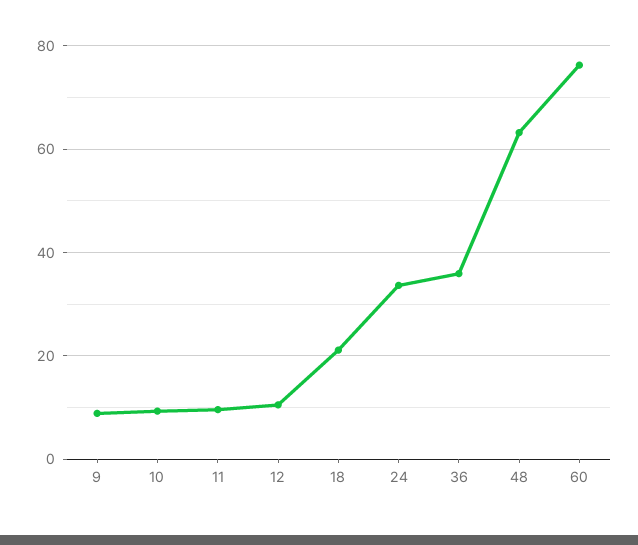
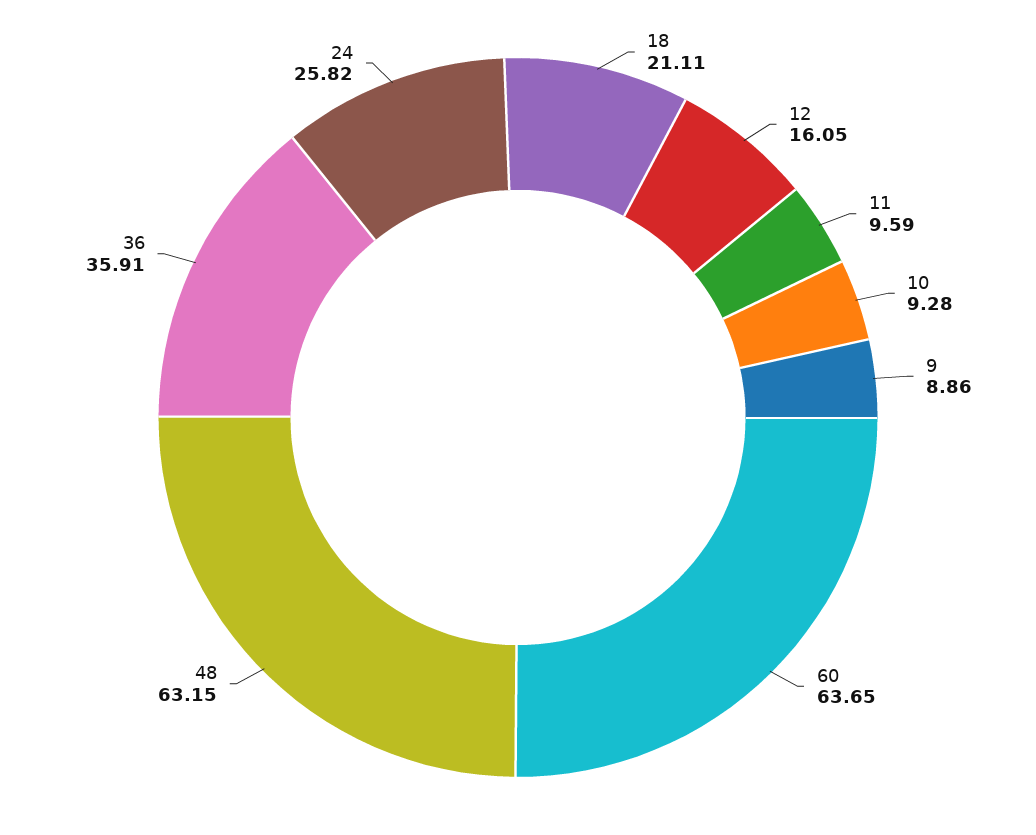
12: 10 -> 16.05
24: 34 -> 25.82
60: 76 -> 63.65

